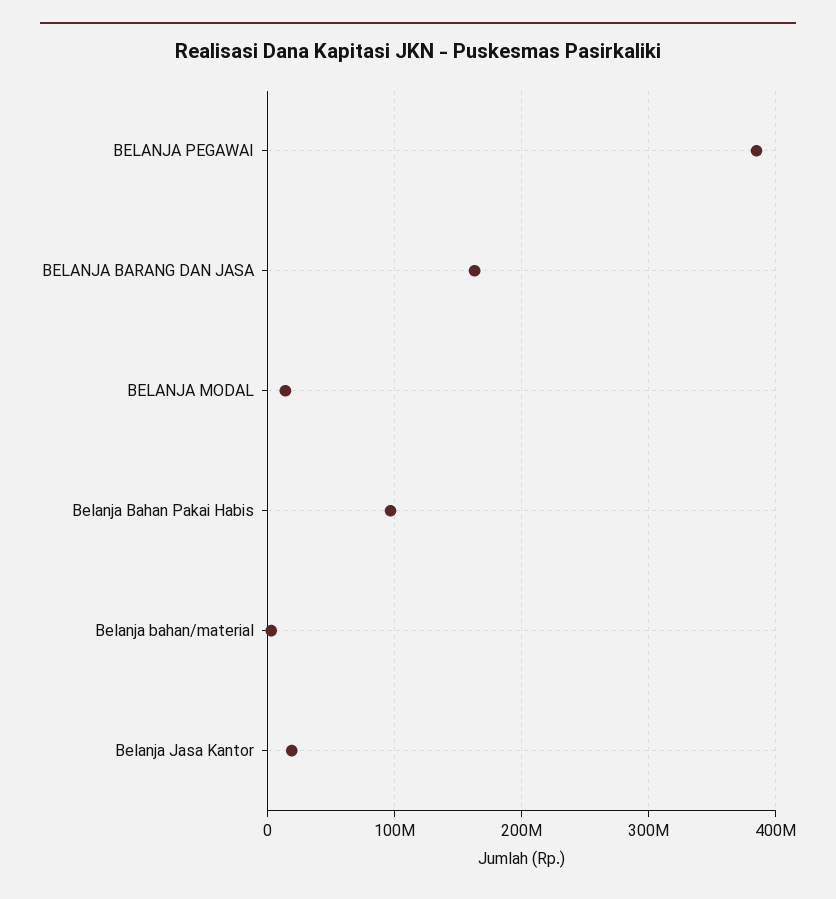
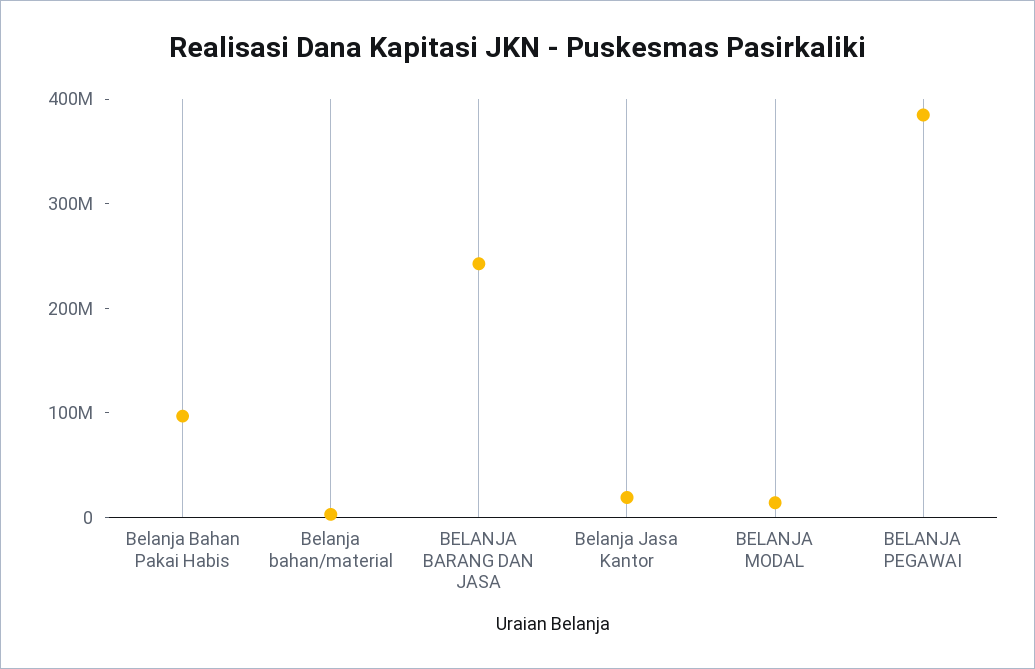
BELANJA BARANG DAN JASA: 160000000 -> 240000000

